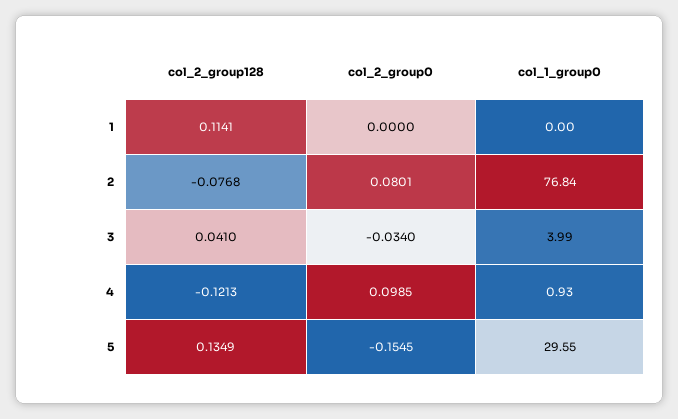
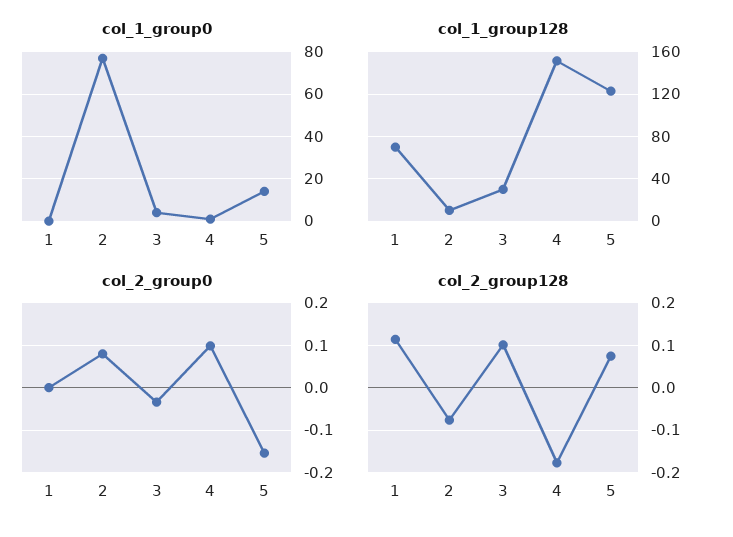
col_2_group128, 3: 0.041 -> 0.1
col_2_group128, 4: -0.1213 -> -0.18
col_2_group128, 5: 0.1349 -> 0.08
col_1_group0, 5: 29.55 -> 15
col_1_group128, 1: none -> 70
col_1_group128, 2: none -> 10
col_1_group128, 3: none -> 30
col_1_group128, 4: none -> 150
col_1_group128, 5: none -> 120

